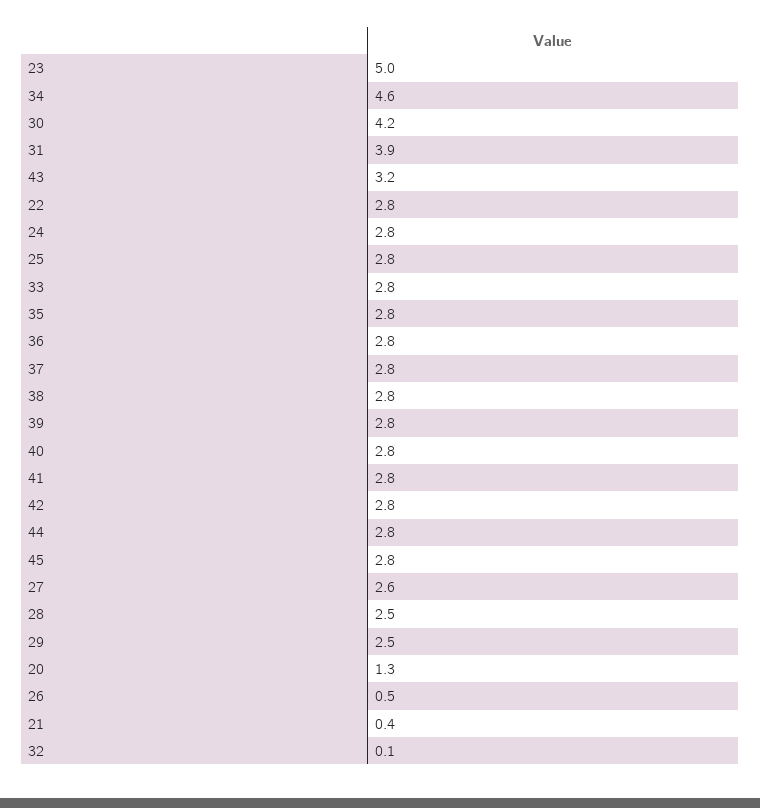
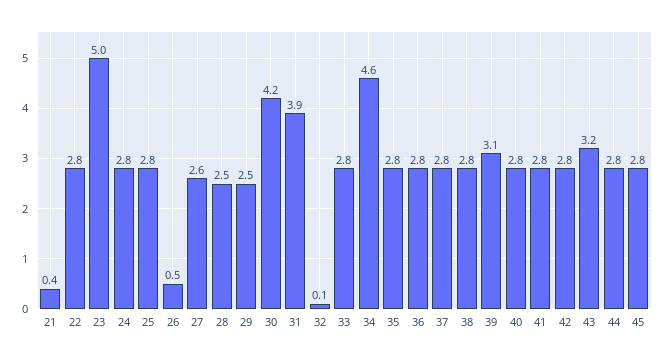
39: 2.8 -> 3.1
20: 1.3 -> none

